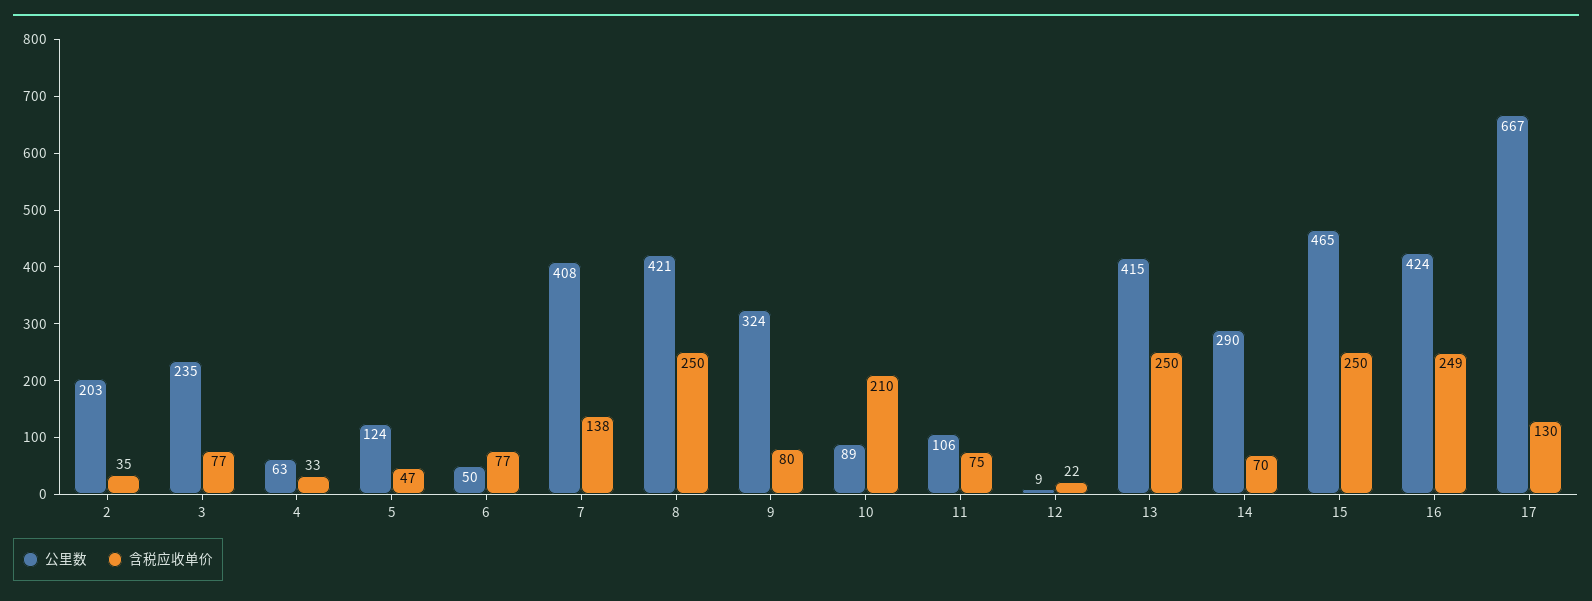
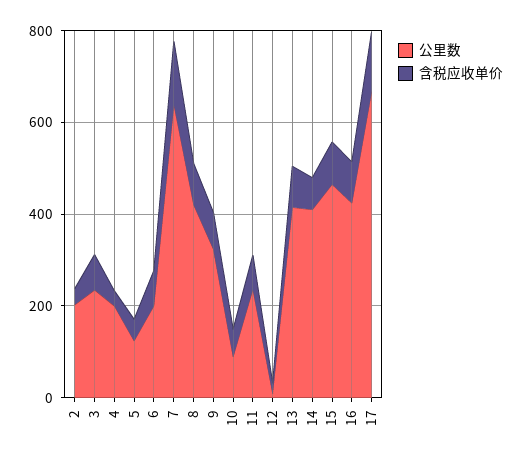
公里数, 4: 63 -> 200
公里数, 6: 50 -> 200
公里数, 7: 408 -> 650
含税应收单价, 8: 250 -> 100
含税应收单价, 10: 210 -> 50
公里数, 11: 106 -> 250
含税应收单价, 13: 250 -> 100
公里数, 14: 290 -> 400
含税应收单价, 15: 250 -> 100
含税应收单价, 16: 249 -> 100

